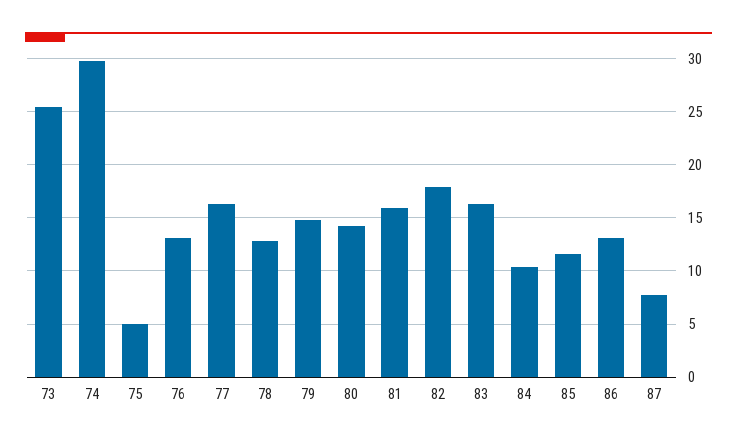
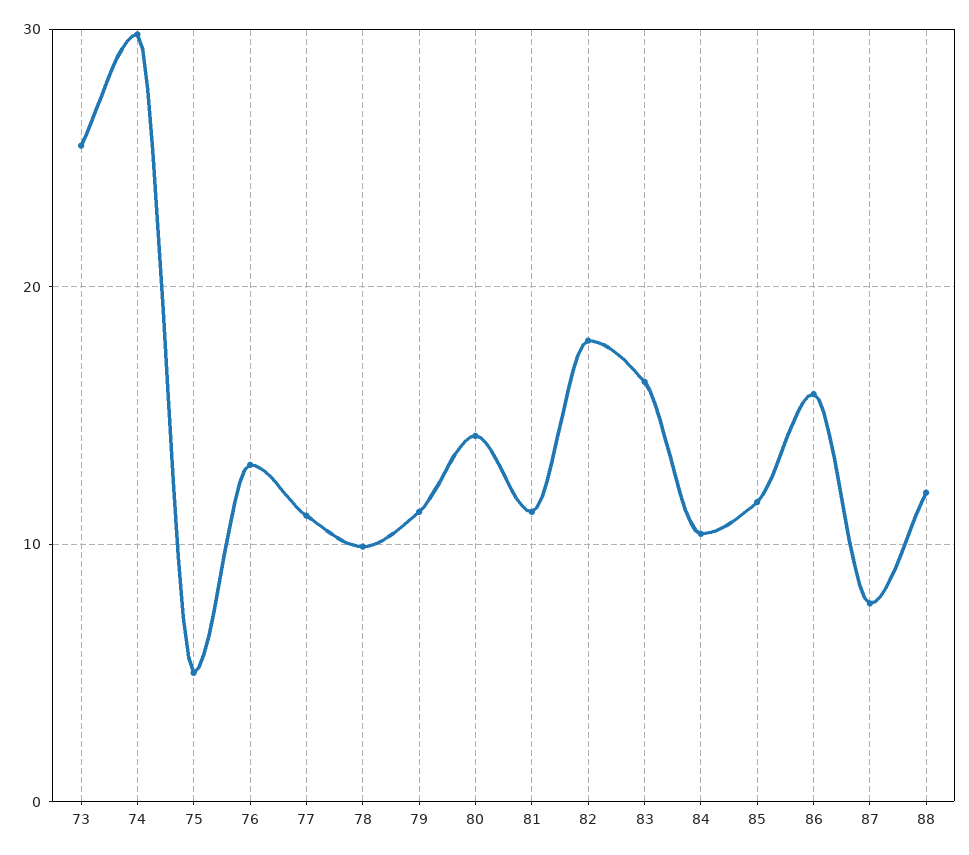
77: 16 -> 11
78: 13 -> 10
79: 15 -> 11
81: 16 -> 11
86: 13 -> 16
88: none -> 12

